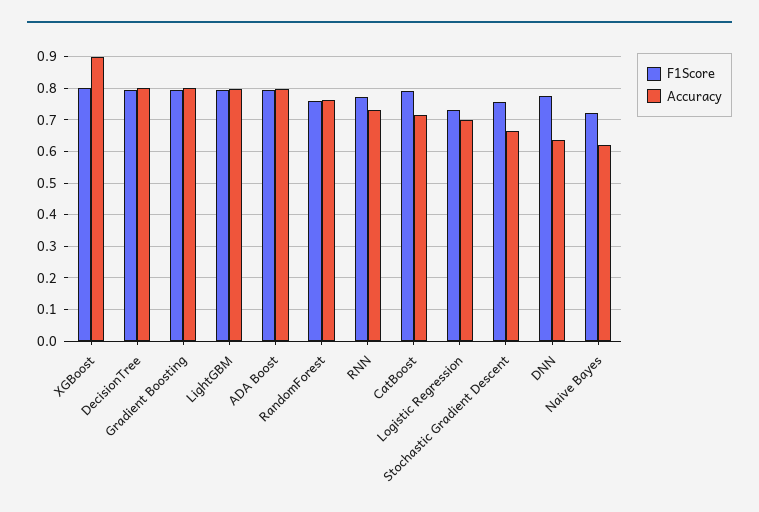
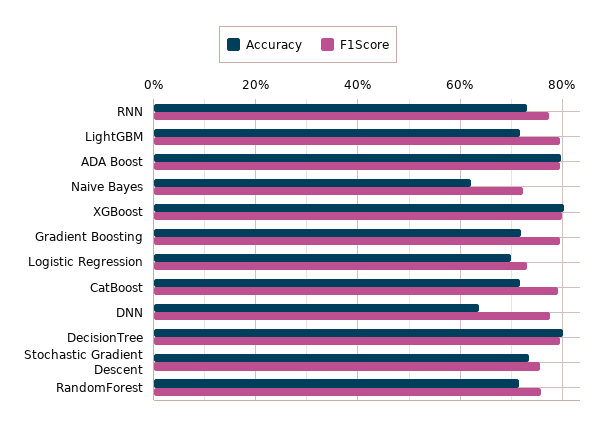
Accuracy, XGBoost: 0.9 -> 0.8
Accuracy, Gradient Boosting: 0.8 -> 0.72
Accuracy, LightGBM: 0.8 -> 0.72
Accuracy, RandomForest: 0.76 -> 0.72
Accuracy, Stochastic Gradient Descent: 0.66 -> 0.74

